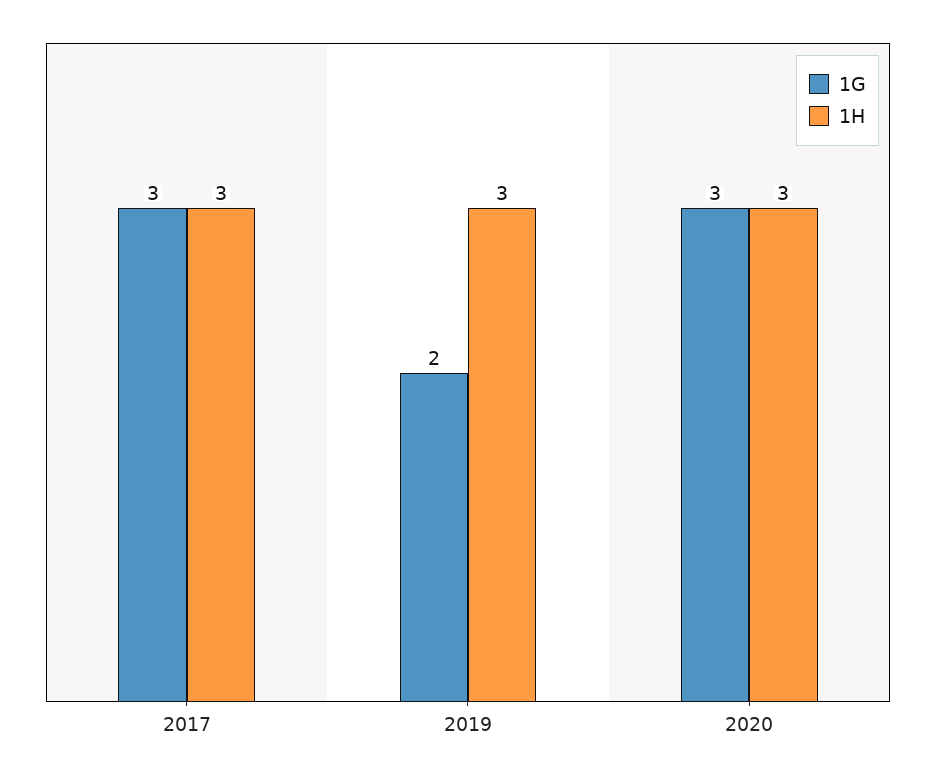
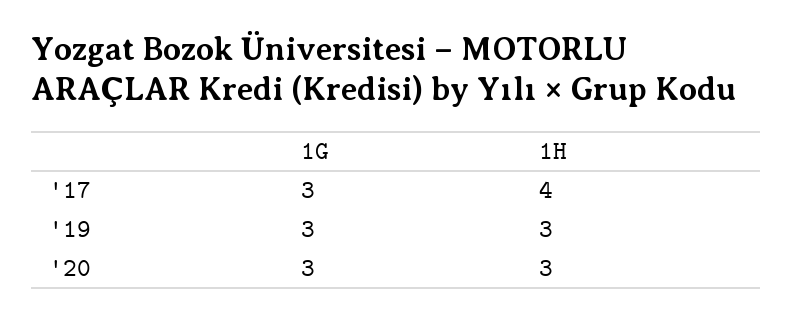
1H, 2017: 3 -> 4
1G, 2019: 2 -> 3

